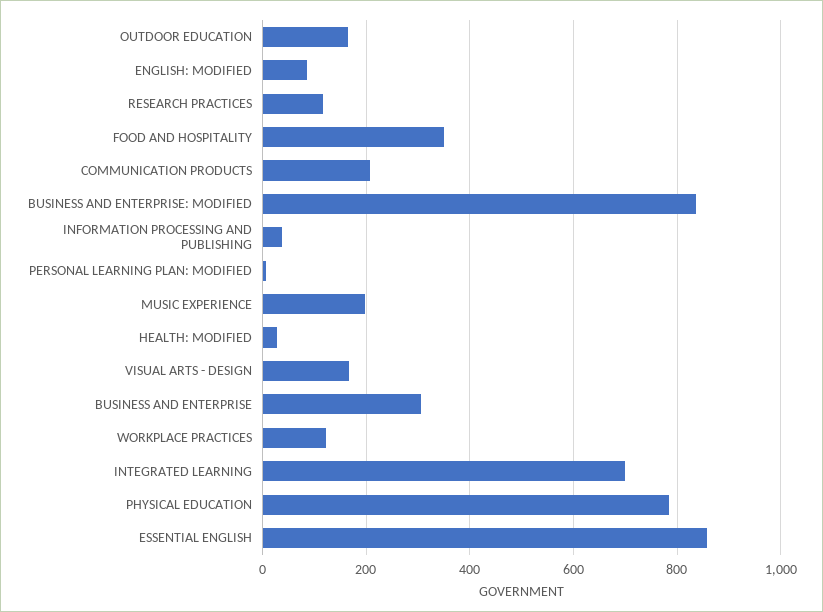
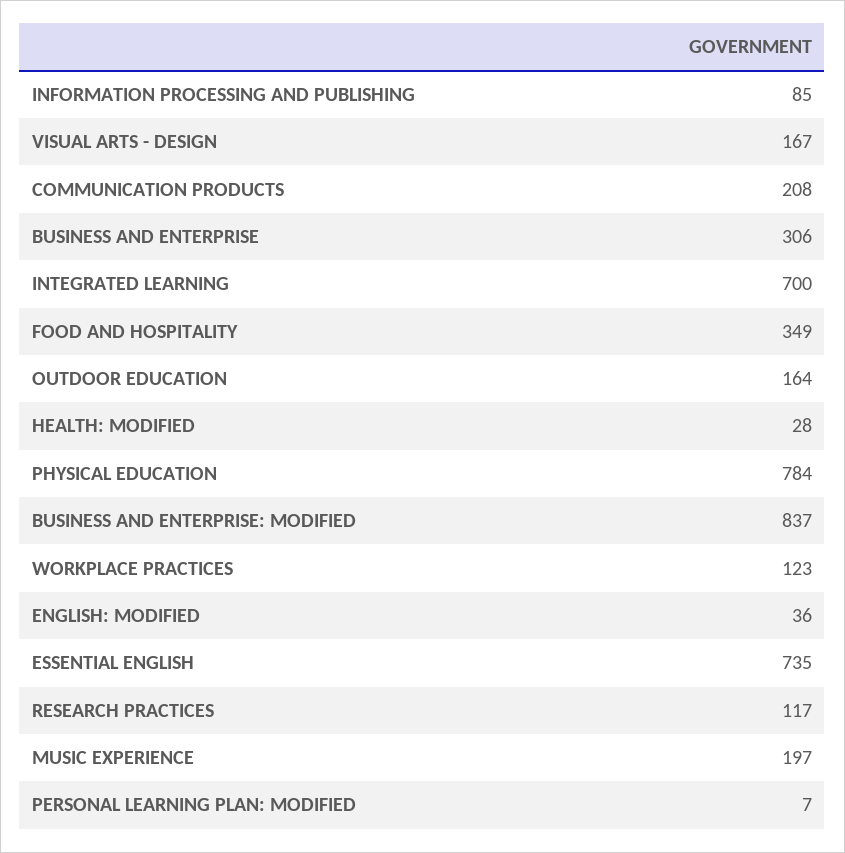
ENGLISH: MODIFIED: 80 -> 36
INFORMATION PROCESSING AND PUBLISHING: 40 -> 85
ESSENTIAL ENGLISH: 860 -> 735

